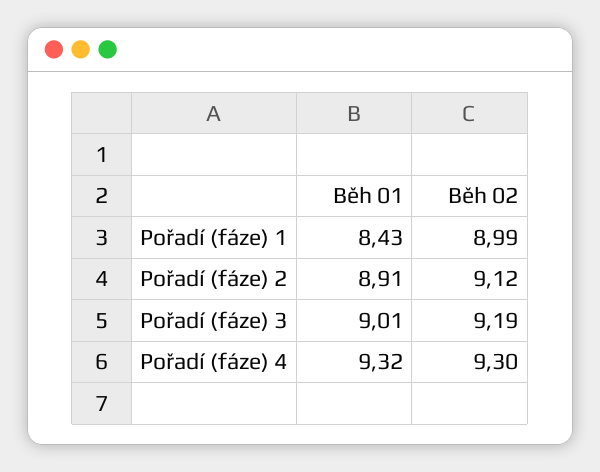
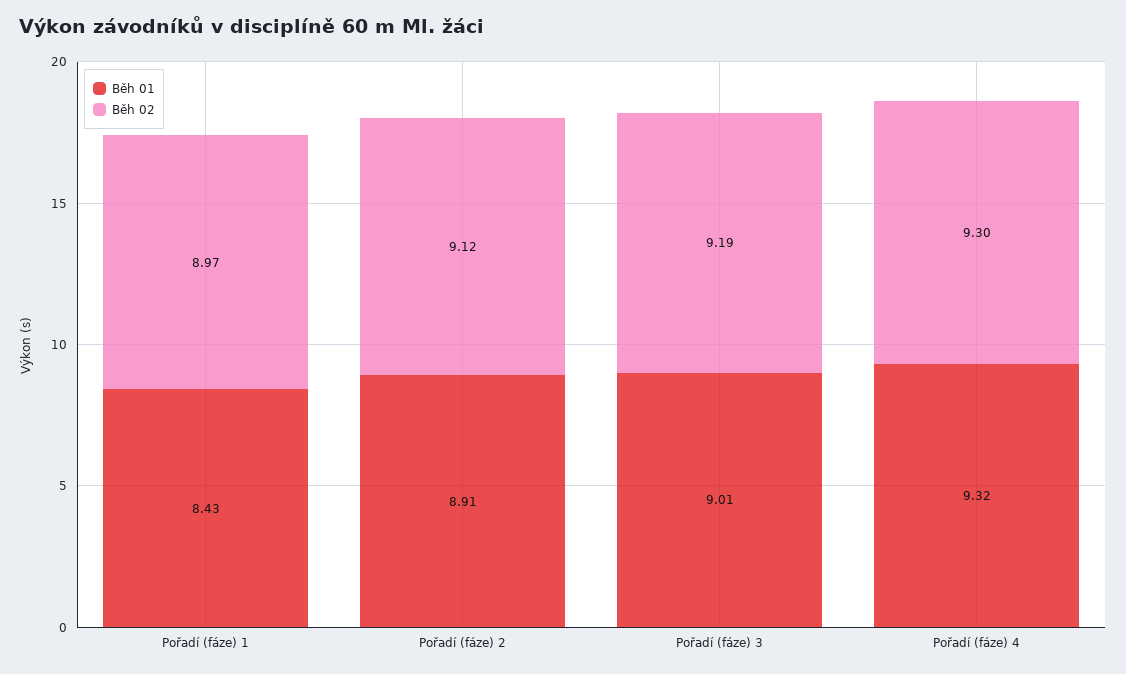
Běh 02, Pořadí (fáze) 1: 8.99 -> 8.97

